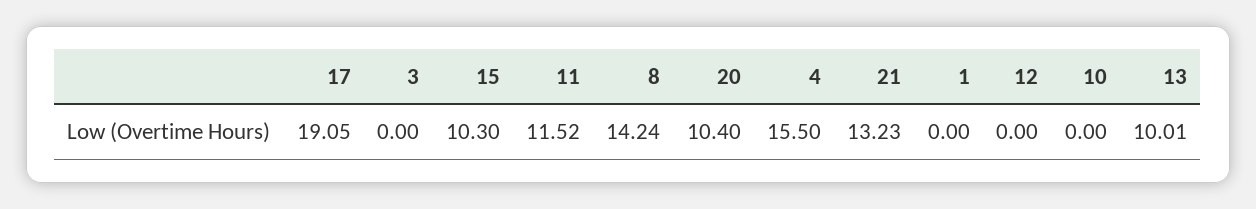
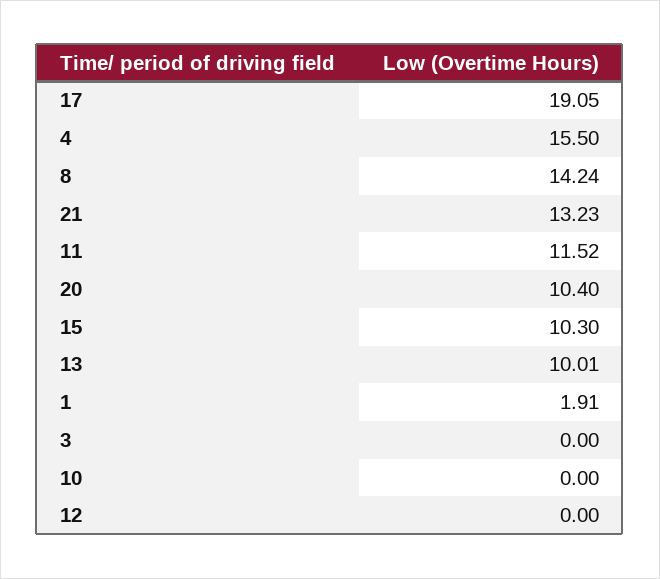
1: 0 -> 1.91

